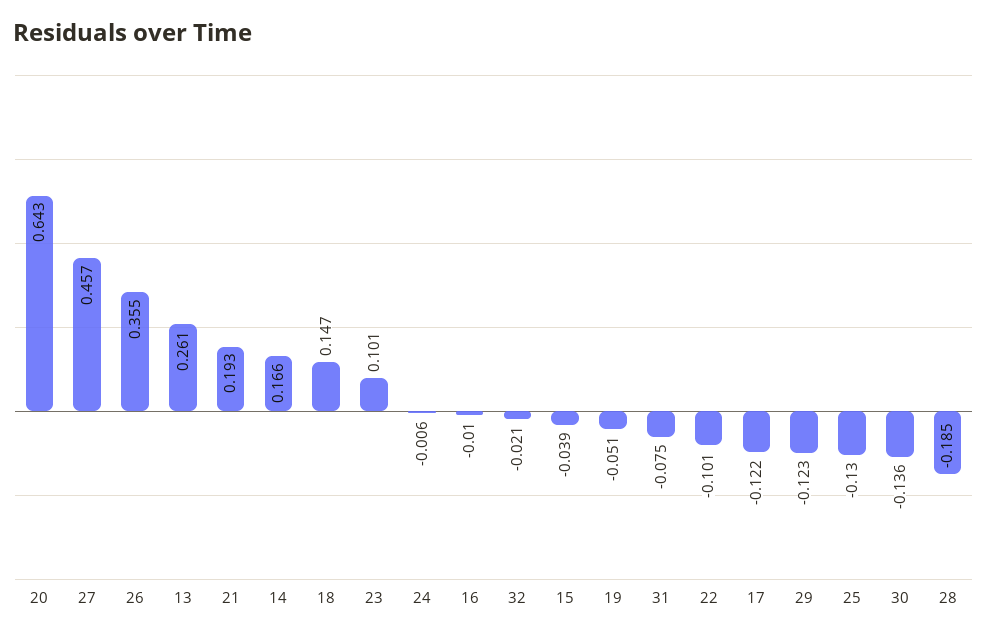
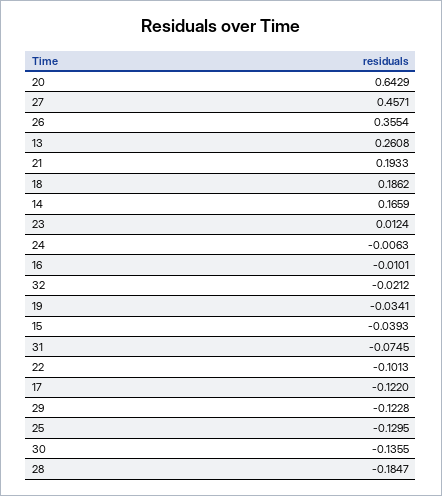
18: 0.147 -> 0.1862
23: 0.101 -> 0.0124
19: -0.051 -> -0.0341

